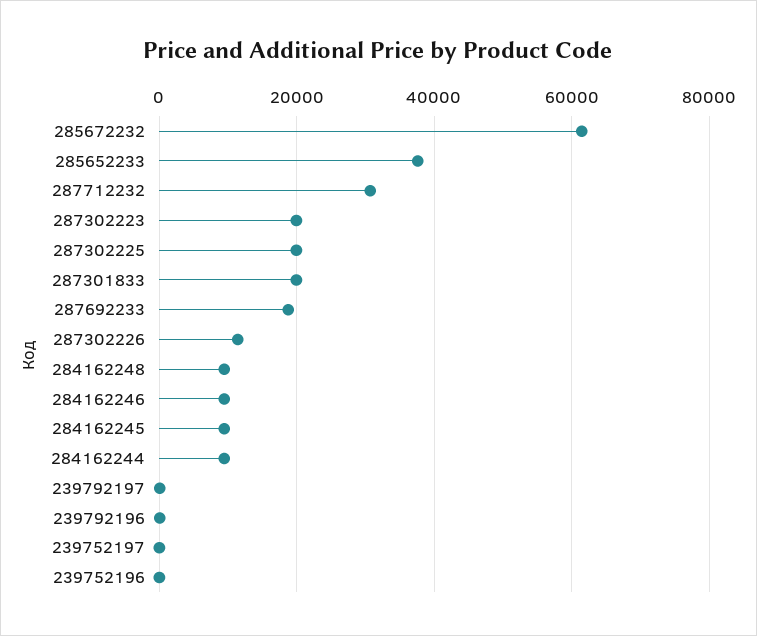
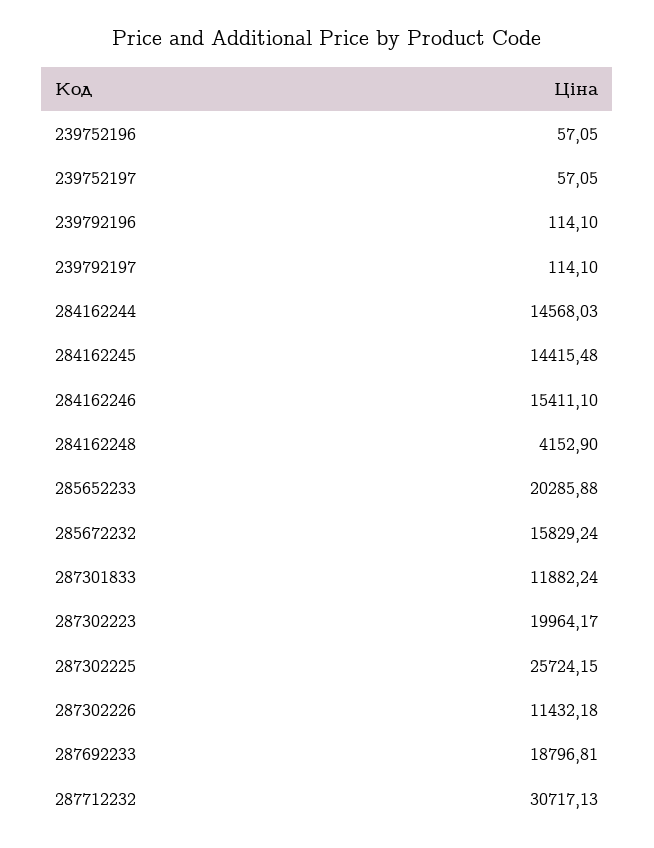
285672232: 62000 -> 15829.24
285652233: 38000 -> 20285.88
287302225: 20000 -> 25724.15
287301833: 20000 -> 11882.24
284162248: 10000 -> 4152.9
284162246: 10000 -> 15411.1
284162245: 10000 -> 14415.48
284162244: 10000 -> 14568.03

